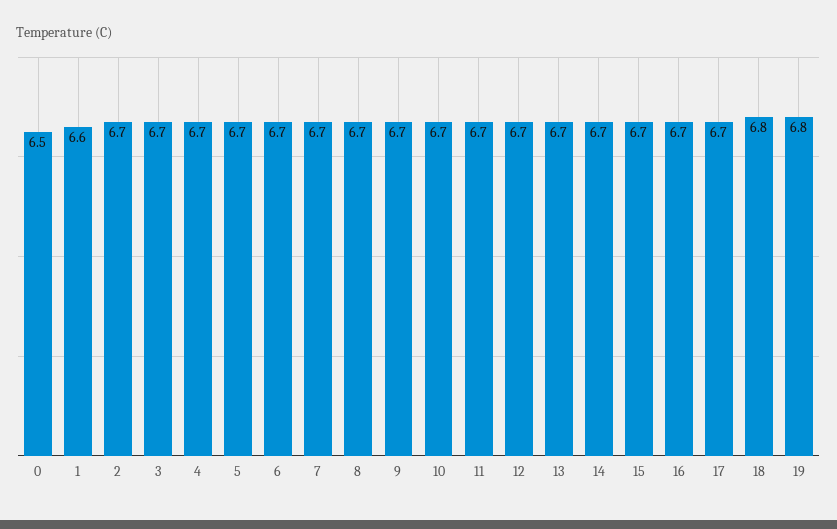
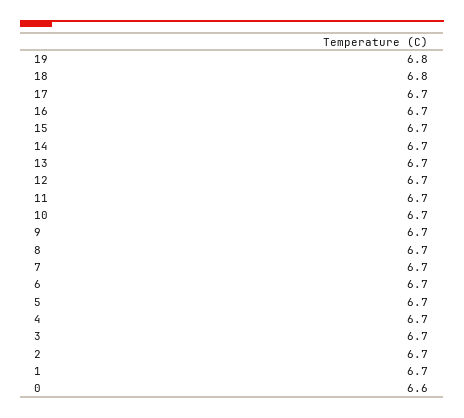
0: 6.5 -> 6.6
1: 6.6 -> 6.7

